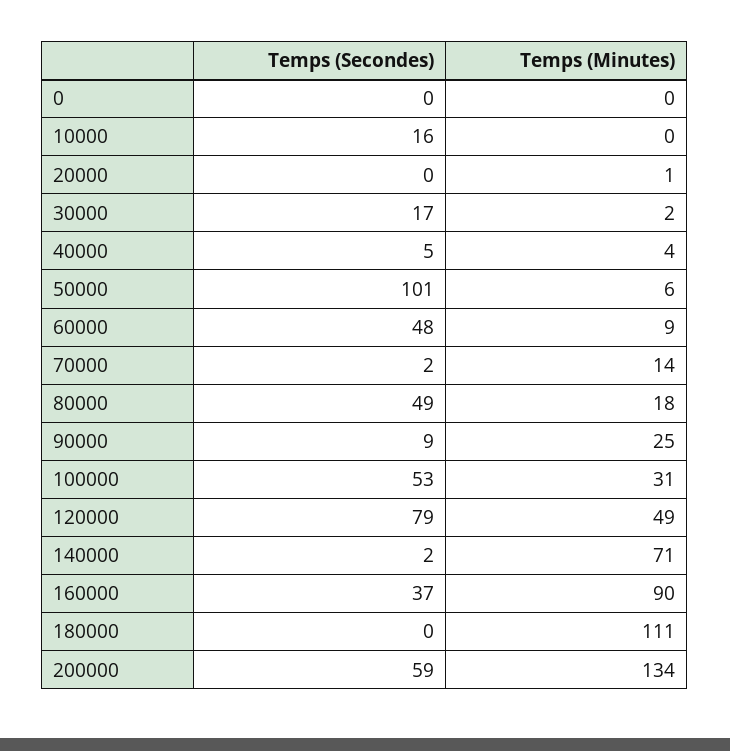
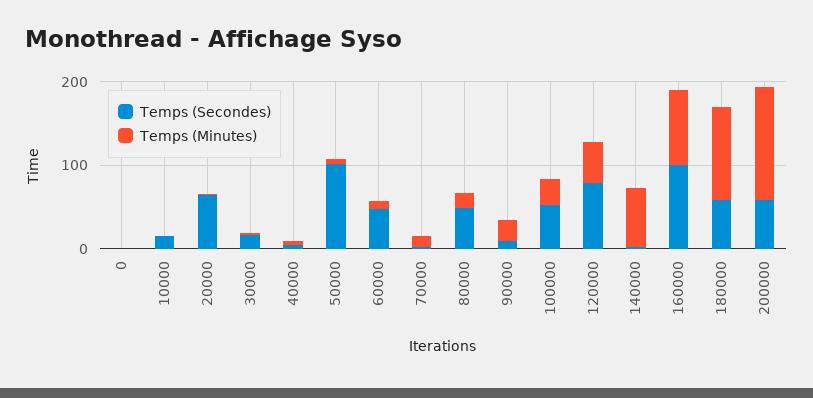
Temps (Secondes), 20000: 0 -> 60
Temps (Secondes), 160000: 37 -> 100
Temps (Secondes), 180000: 0 -> 60

